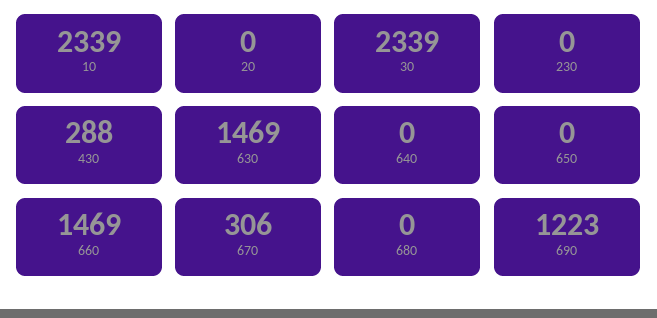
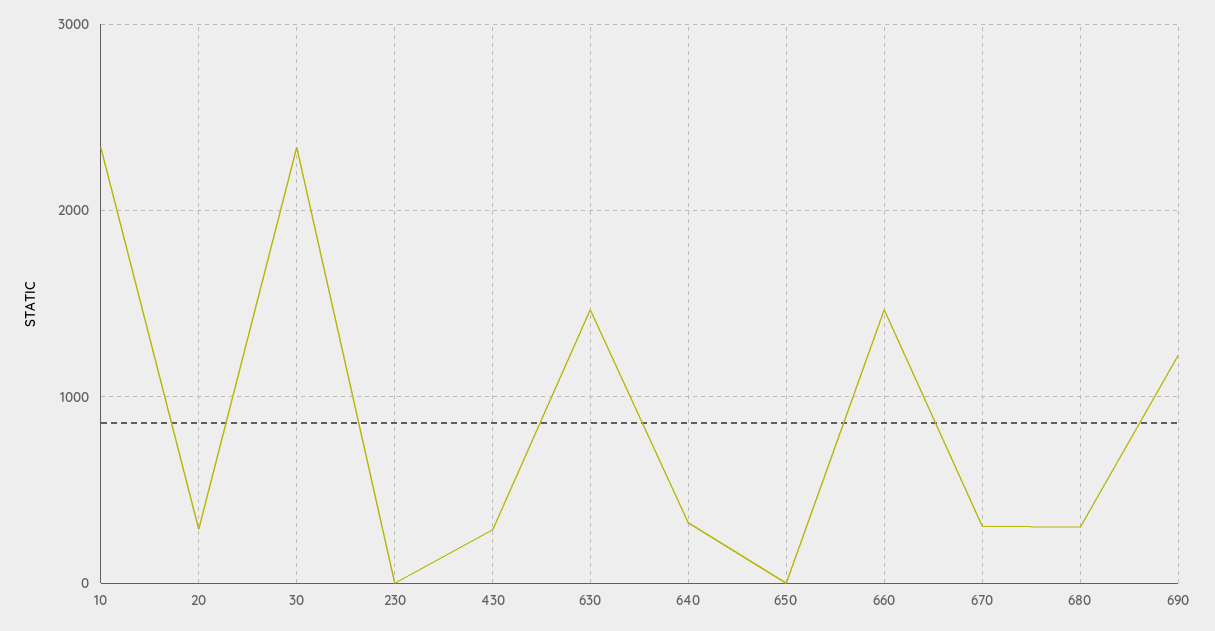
20: 0 -> 300
640: 0 -> 300
680: 0 -> 300

